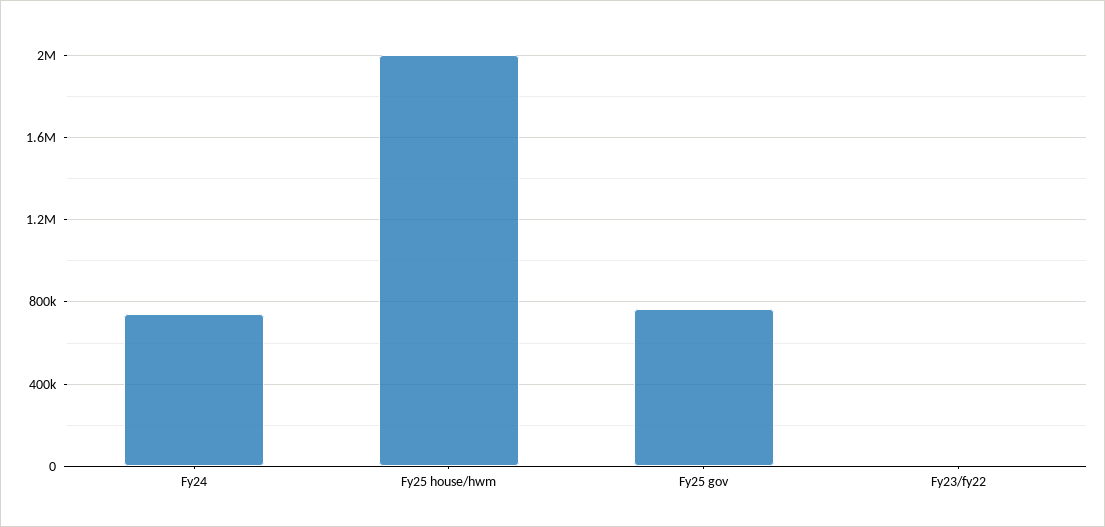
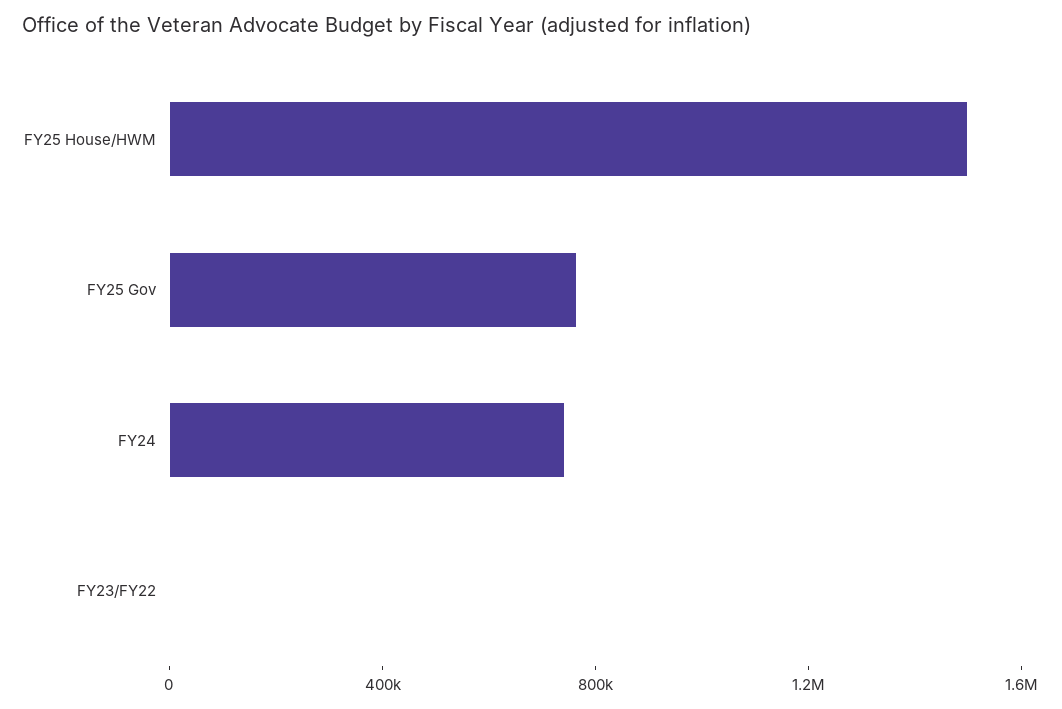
Fy25 house/hwm: 2000000 -> 1500000

